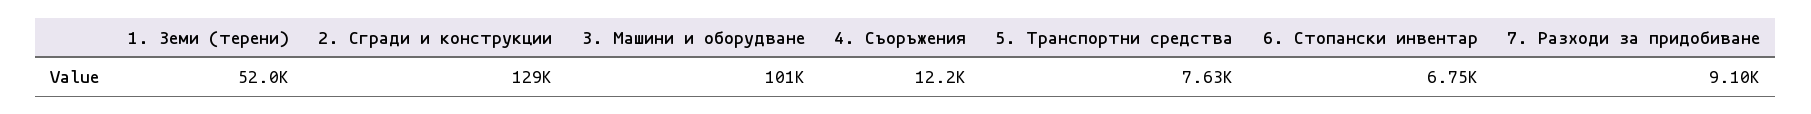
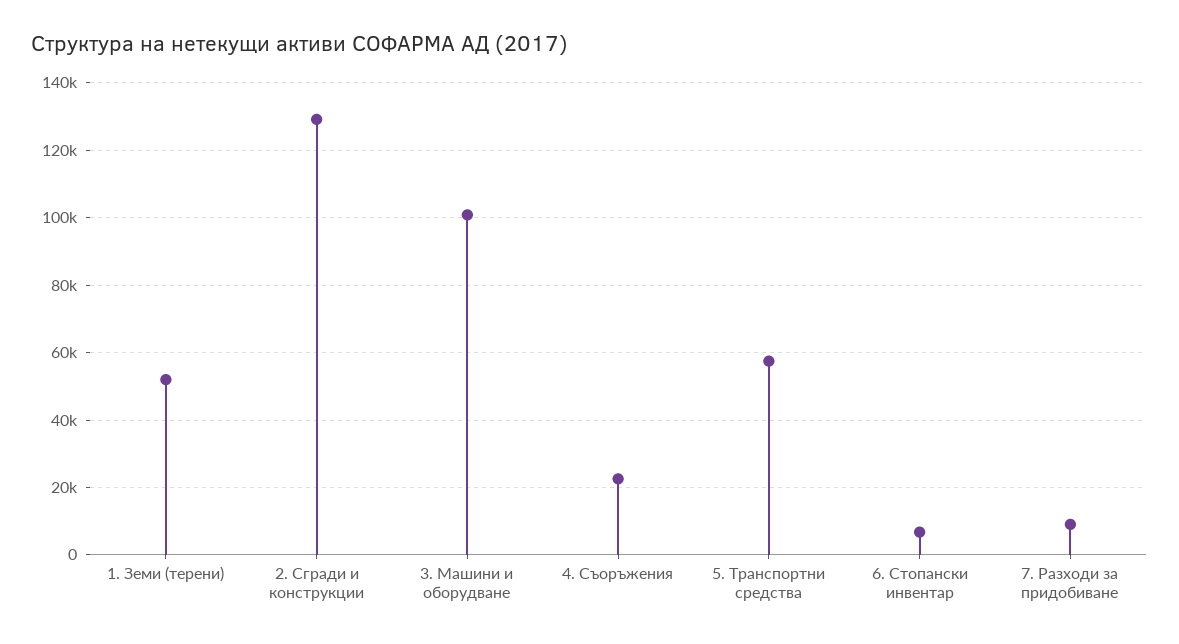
4. Съоръжения: 12200 -> 22000
5. Транспортни средства: 7630 -> 58000

